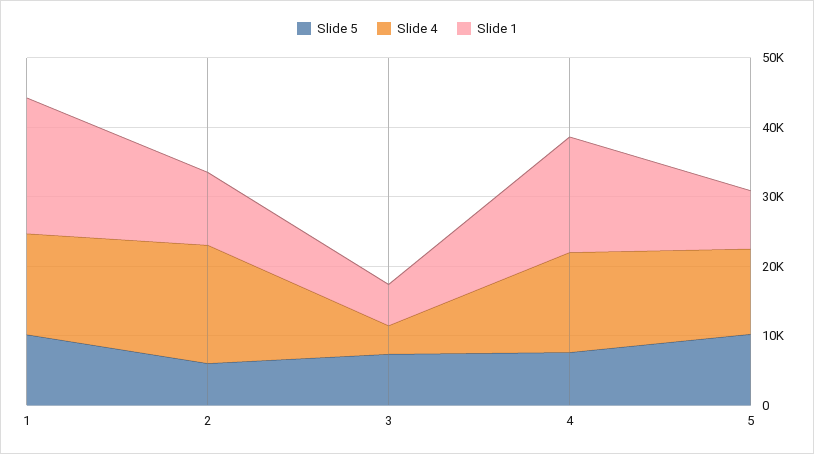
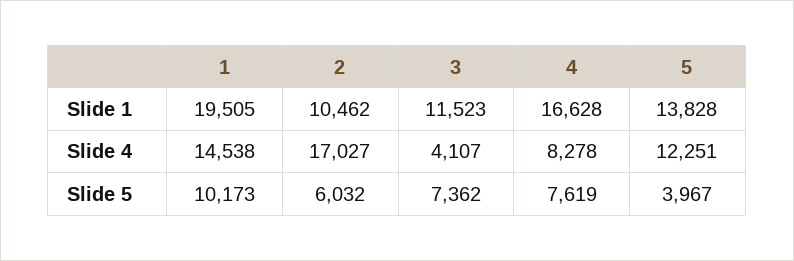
Slide 1, 3: 6000 -> 11523
Slide 4, 4: 14000 -> 8278
Slide 5, 5: 10000 -> 3967
Slide 1, 5: 8000 -> 13828

